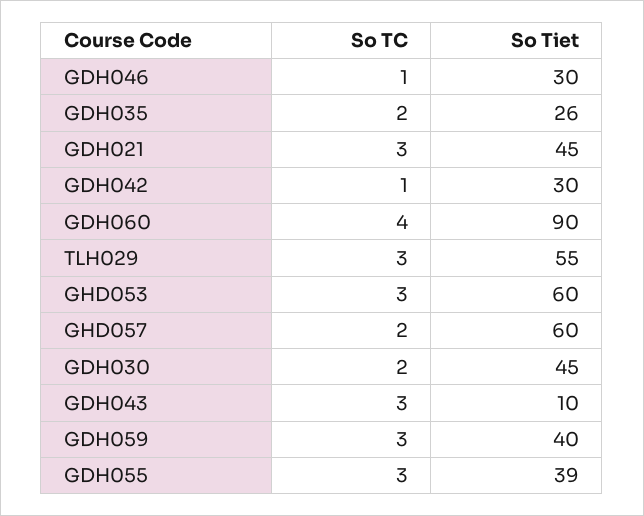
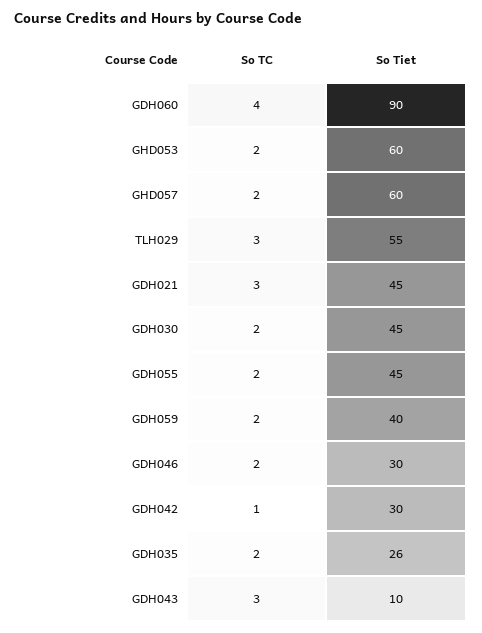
So TC, GDH046: 1 -> 2
So TC, GHD053: 3 -> 2
So TC, GDH059: 3 -> 2
So TC, GDH055: 3 -> 2
So Tiet, GDH055: 39 -> 45

